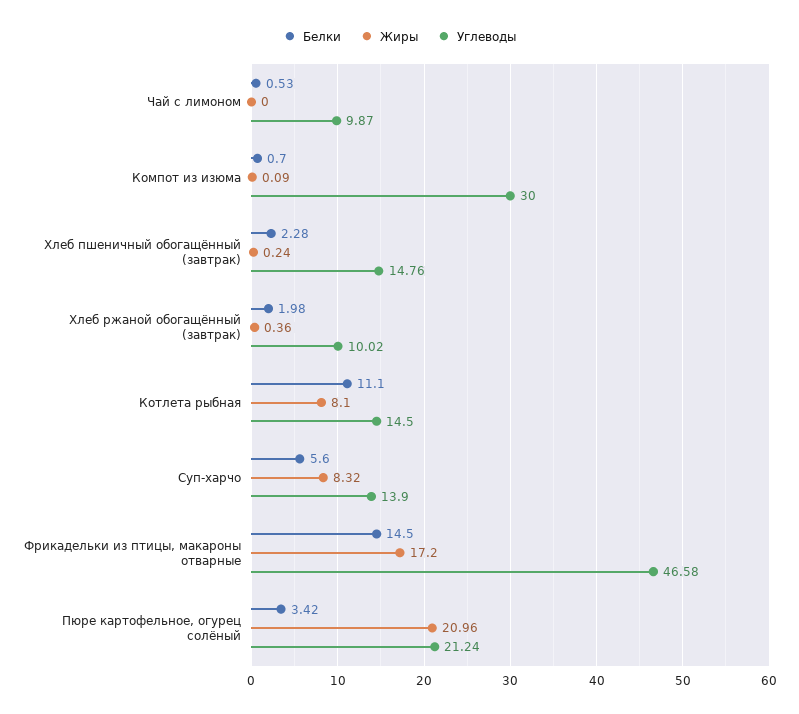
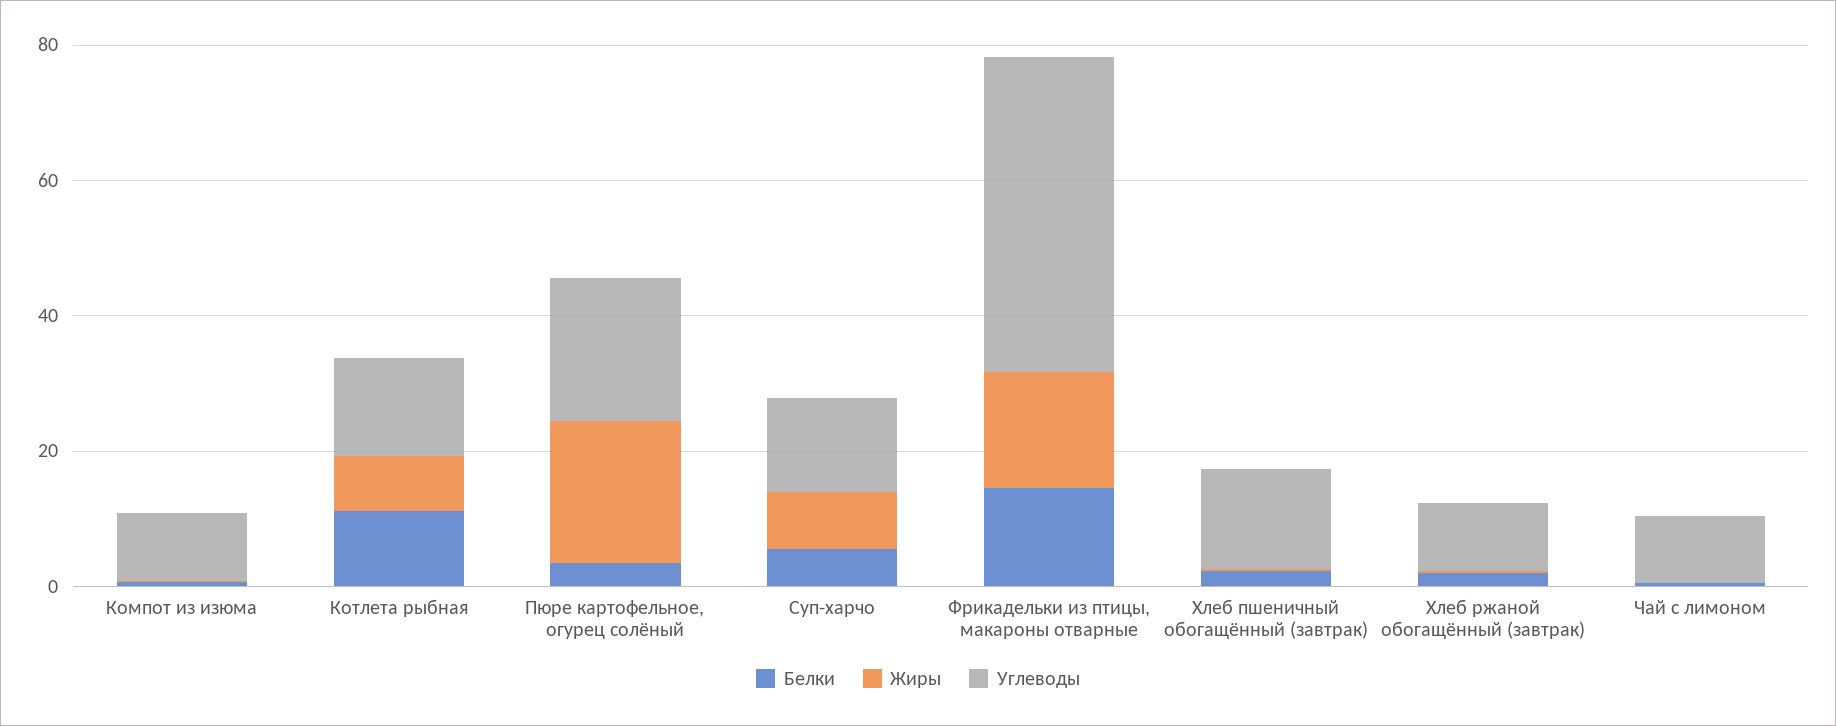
Углеводы, Компот из изюма: 30 -> 10

